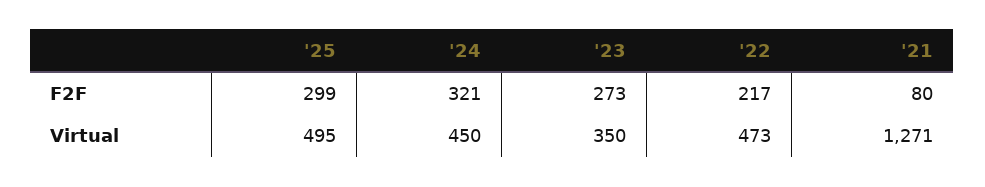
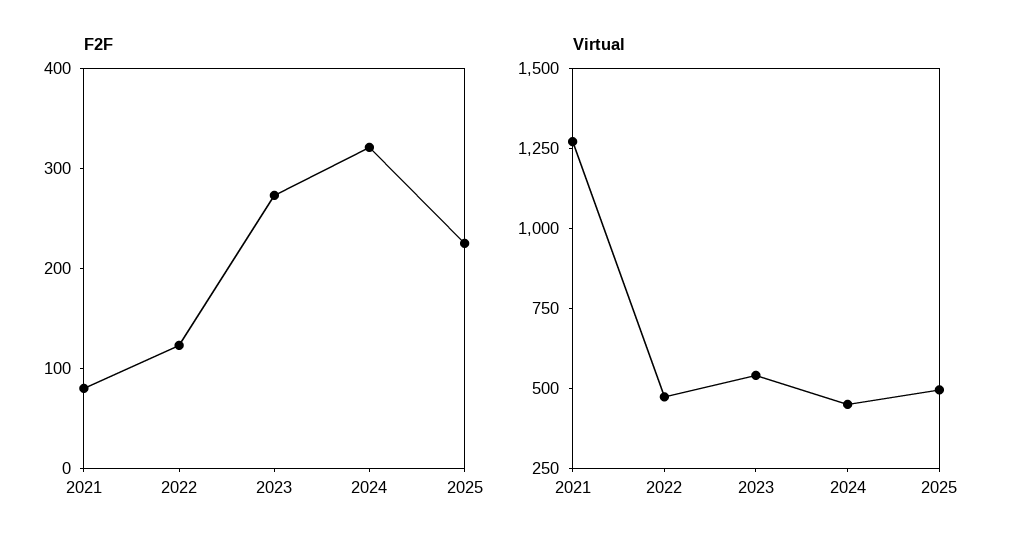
F2F, '25: 299 -> 220
F2F, '22: 217 -> 120
Virtual, '23: 350 -> 550

